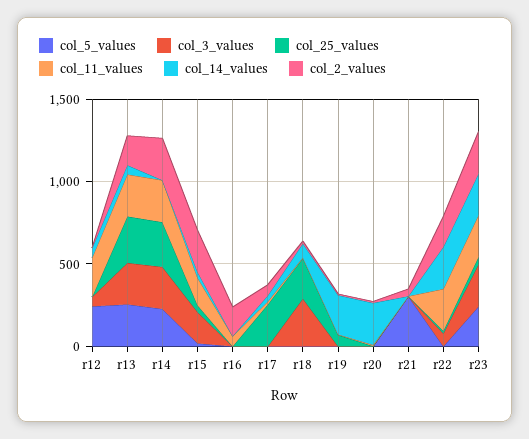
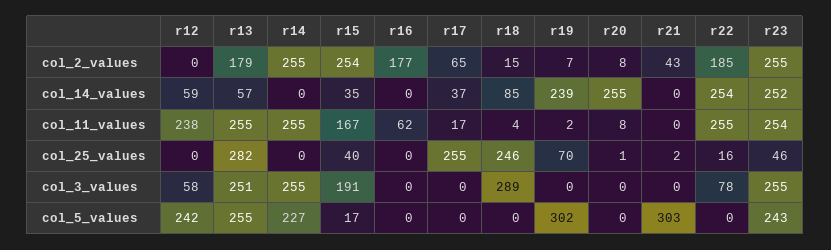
col_25_values, r14: 300 -> 0
col_5_values, r19: 0 -> 302

